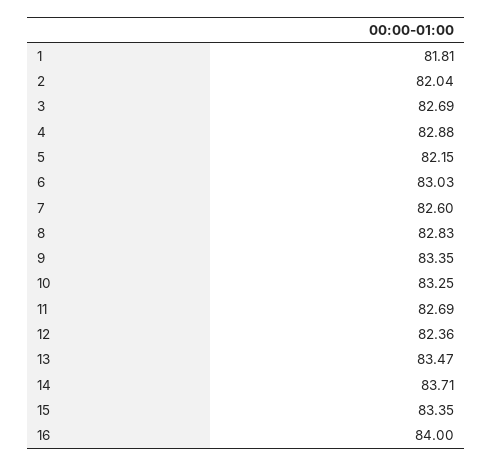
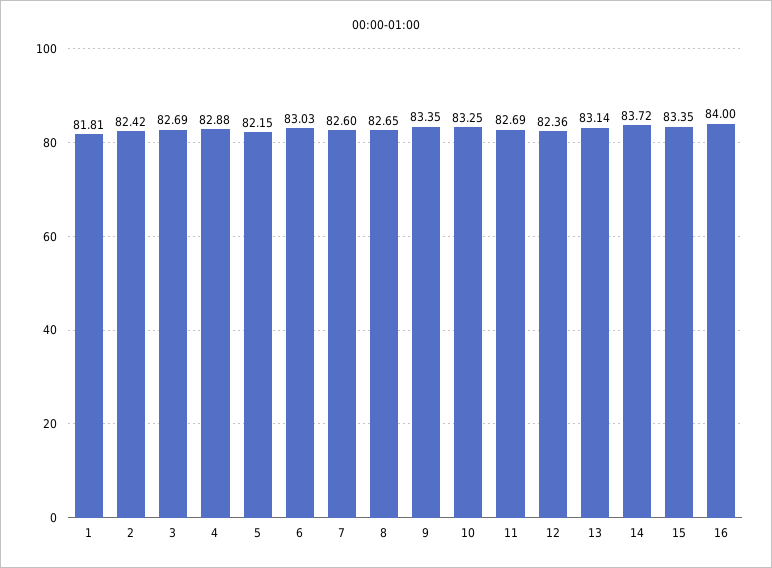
2: 82.04 -> 82.42
8: 82.83 -> 82.65
13: 83.47 -> 83.14
14: 83.71 -> 83.72

